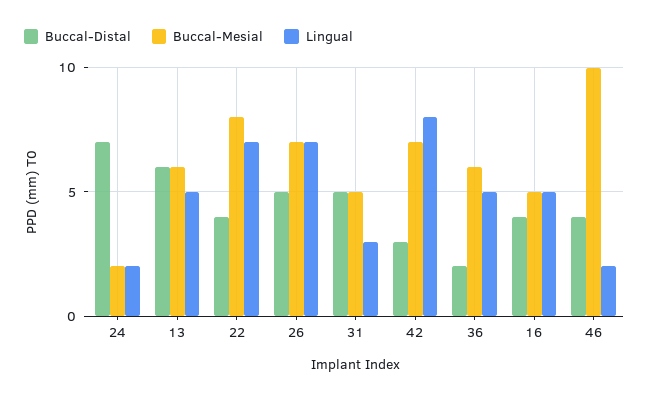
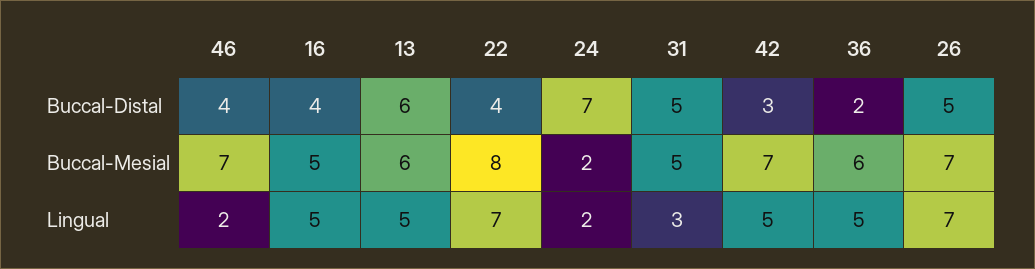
Lingual, 42: 8 -> 5
Buccal-Mesial, 46: 10 -> 7

